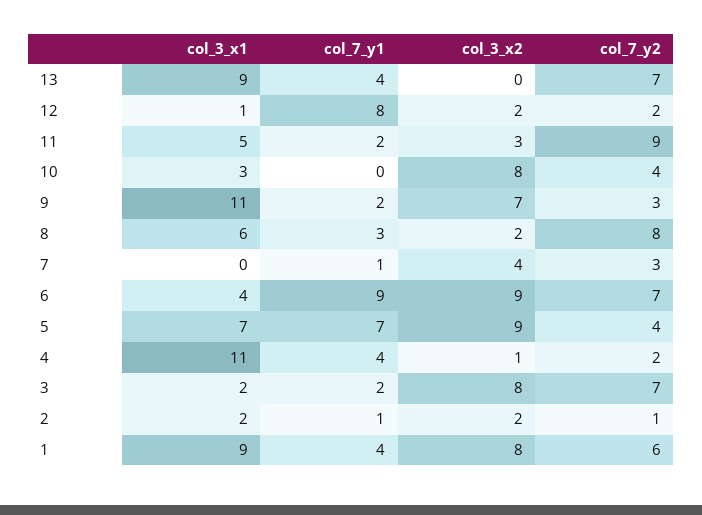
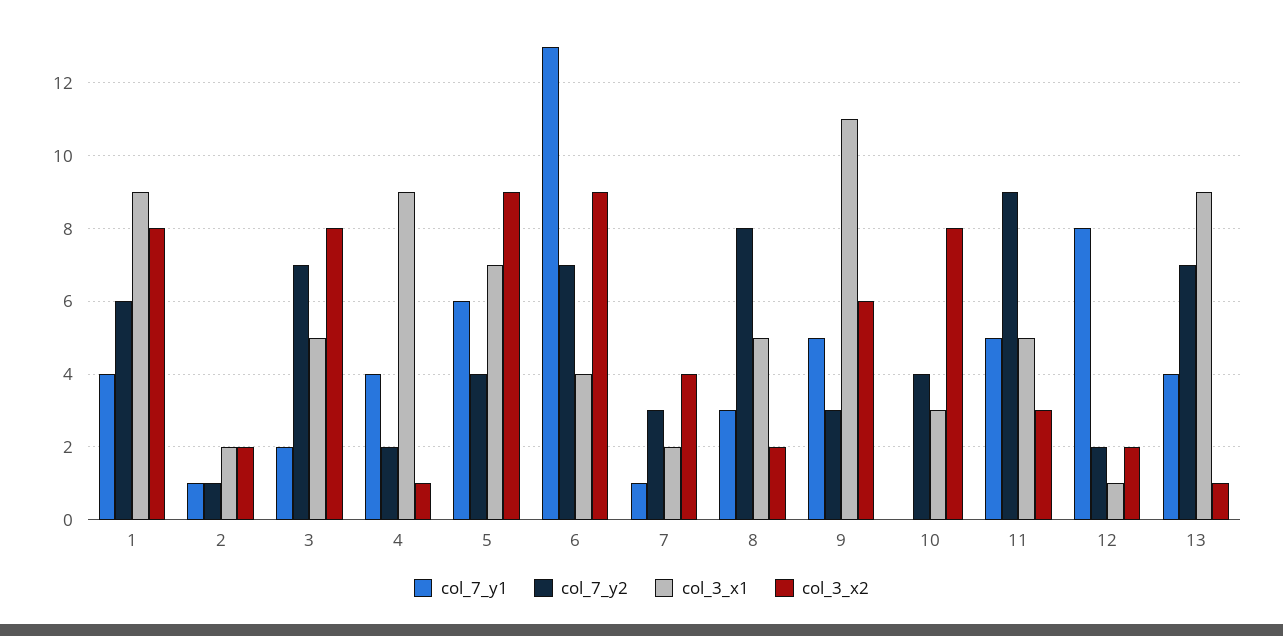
col_3_x2, 13: 0 -> 1
col_7_y1, 11: 2 -> 5
col_7_y1, 9: 2 -> 5
col_3_x2, 9: 7 -> 6
col_3_x1, 8: 6 -> 5
col_3_x1, 7: 0 -> 2
col_7_y1, 6: 9 -> 13
col_7_y1, 5: 7 -> 6
col_3_x1, 4: 11 -> 9
col_3_x1, 3: 2 -> 5

